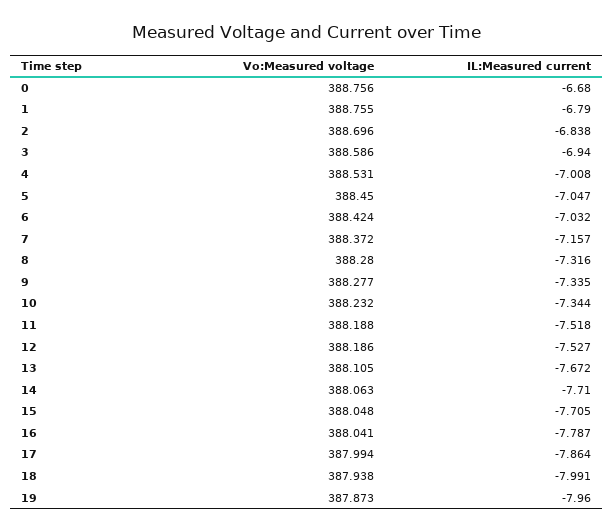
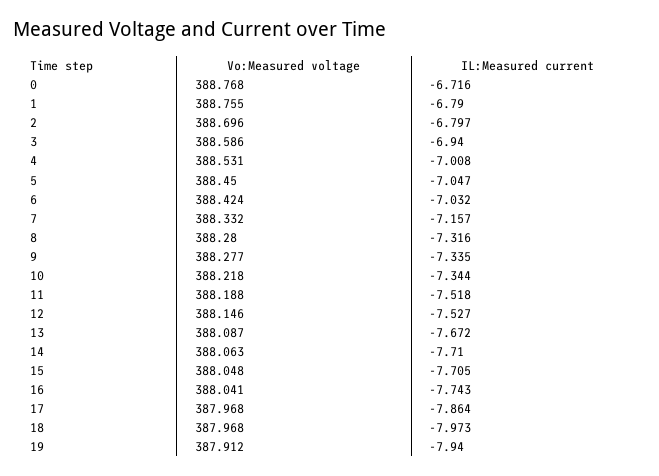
Vo:Measured voltage, 0: 388.756 -> 388.768
IL:Measured current, 0: -6.68 -> -6.716
IL:Measured current, 2: -6.838 -> -6.797
Vo:Measured voltage, 7: 388.372 -> 388.332
Vo:Measured voltage, 10: 388.232 -> 388.218
Vo:Measured voltage, 12: 388.186 -> 388.146
Vo:Measured voltage, 13: 388.105 -> 388.087
IL:Measured current, 16: -7.787 -> -7.743
Vo:Measured voltage, 17: 387.994 -> 387.968
Vo:Measured voltage, 18: 387.938 -> 387.968
IL:Measured current, 18: -7.991 -> -7.973
Vo:Measured voltage, 19: 387.873 -> 387.912
IL:Measured current, 19: -7.96 -> -7.94

